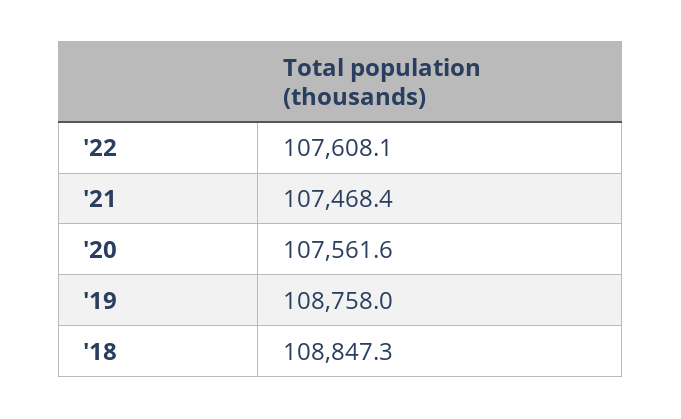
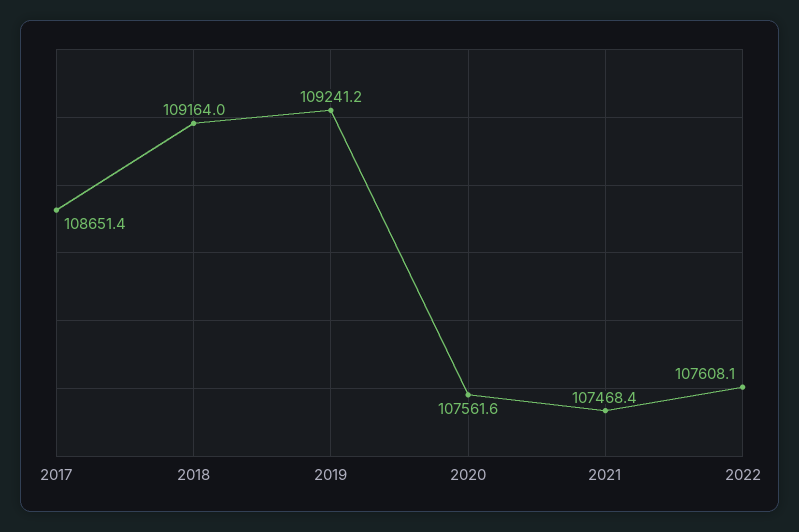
'19: 108758 -> 109241.2
'18: 108847.3 -> 109164
2017: none -> 108651.4

